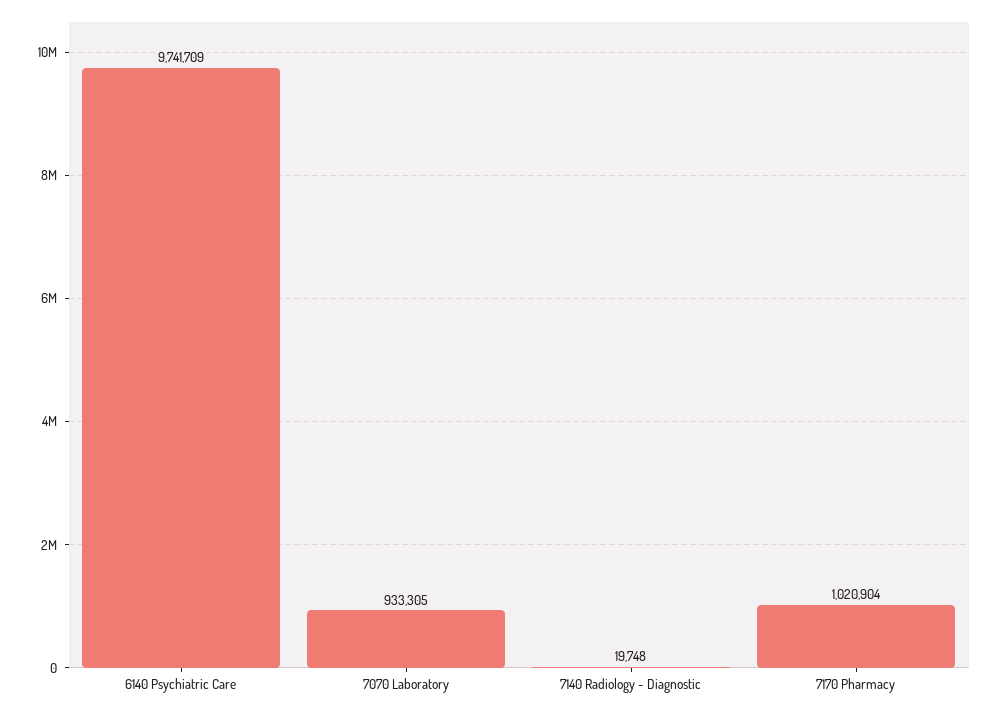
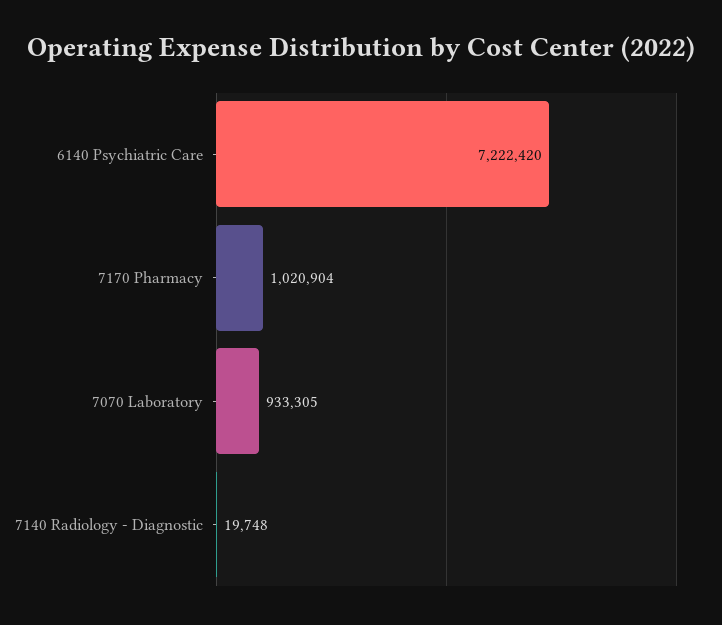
6140 Psychiatric Care: 9741709 -> 7222420

